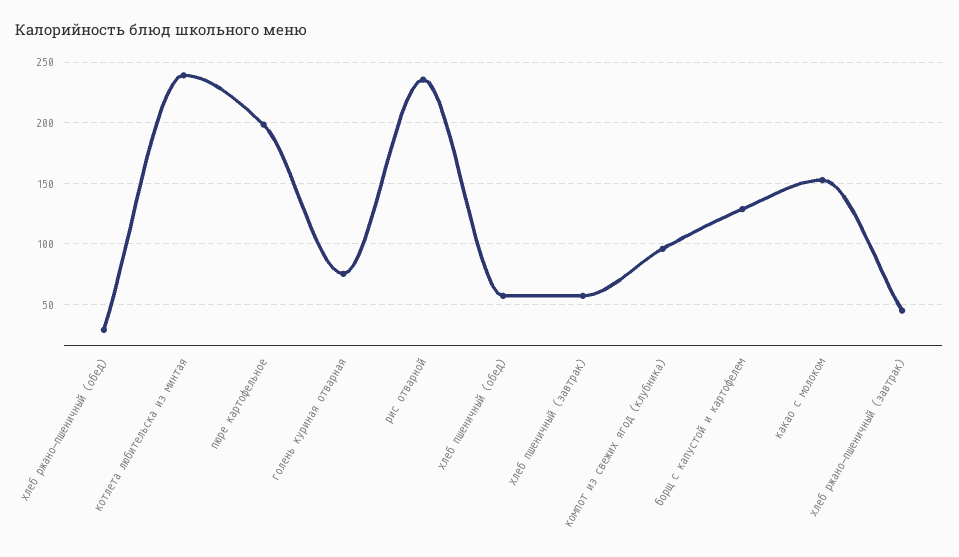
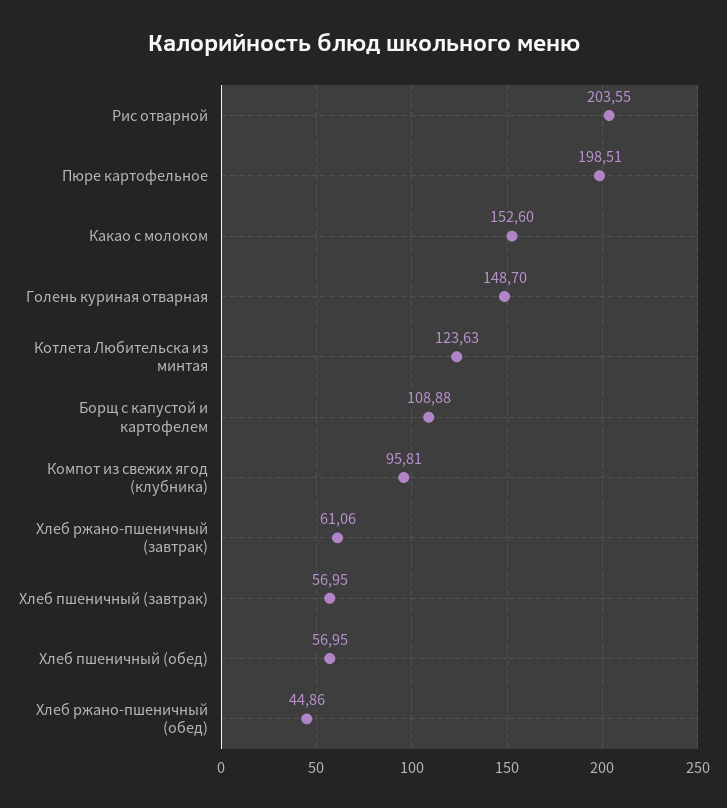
хлеб ржано-пшеничный (обед): 30 -> 44.86
котлета любительска из минтая: 240 -> 123.63
голень куриная отварная: 75 -> 148.7
рис отварной: 235 -> 203.55
борщ с капустой и картофелем: 130 -> 108.88
хлеб ржано-пшеничный (завтрак): 45 -> 61.06

